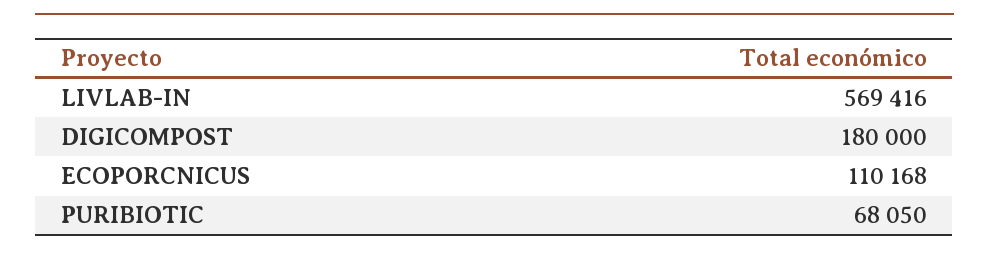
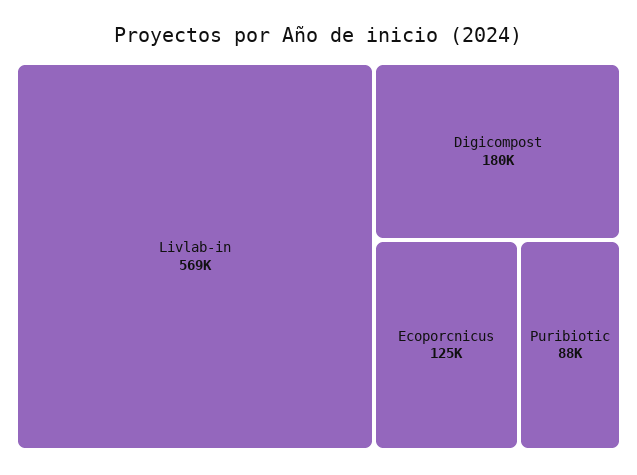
ECOPORCNICUS: 110168 -> 125000
PURIBIOTIC: 68050 -> 88000

